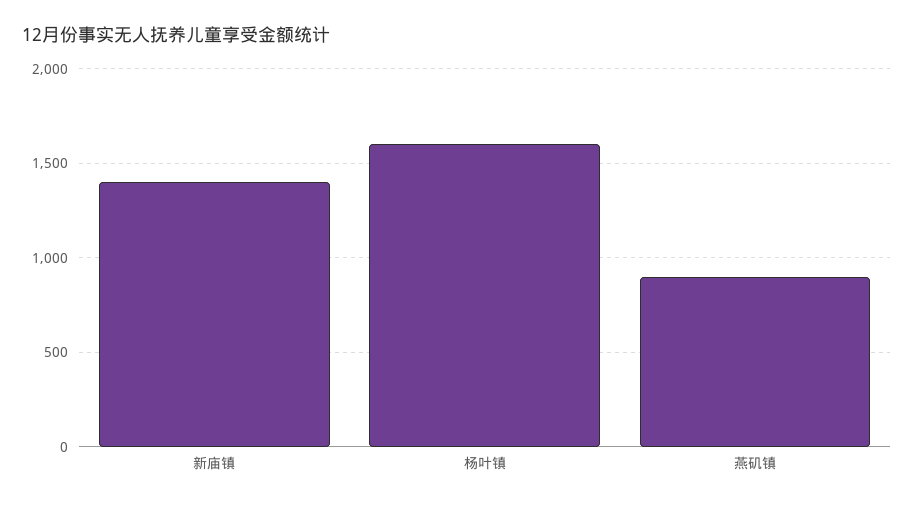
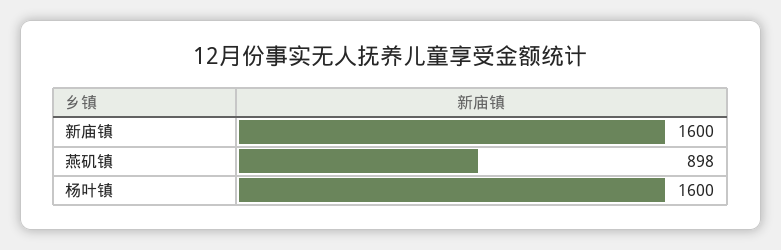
新庙镇: 1400 -> 1600

